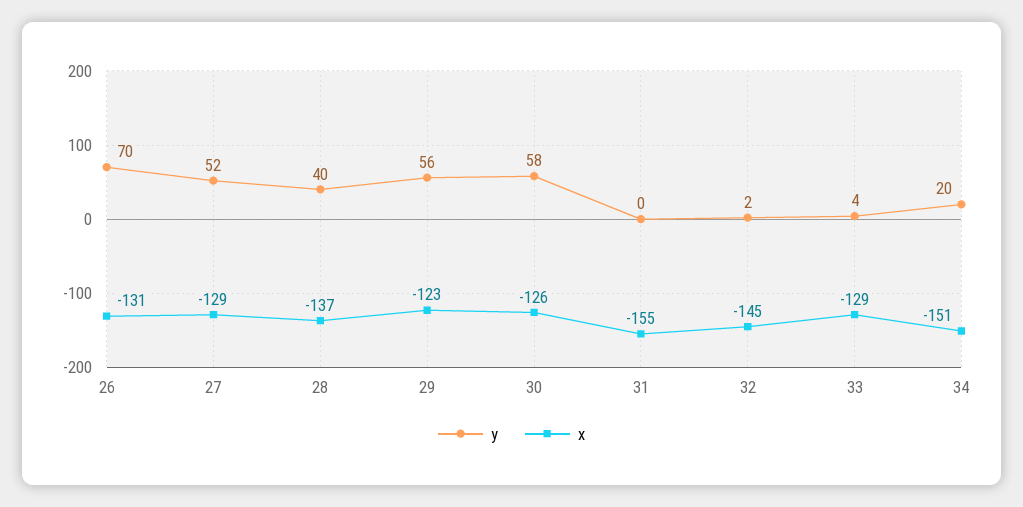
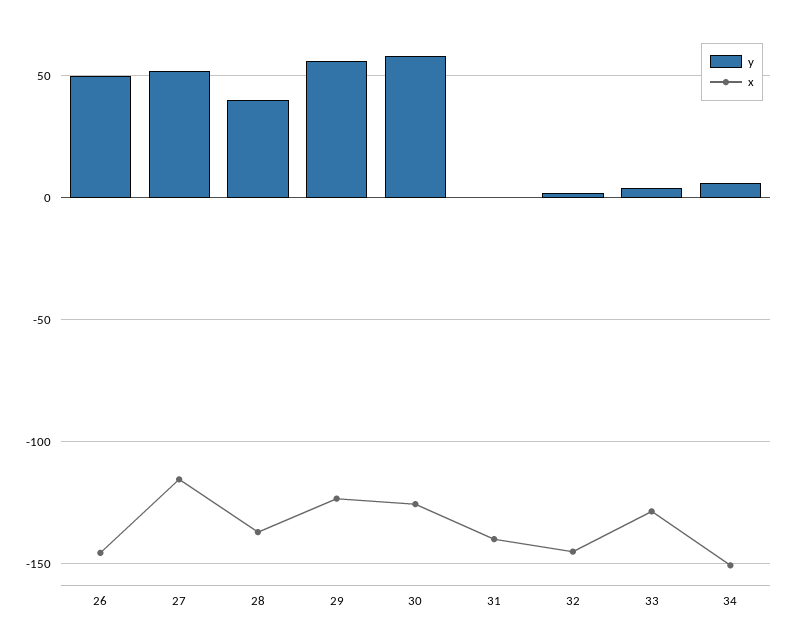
y, 26: 70 -> 50
x, 26: -131 -> -145
x, 27: -129 -> -115
x, 31: -155 -> -140
y, 34: 20 -> 5

